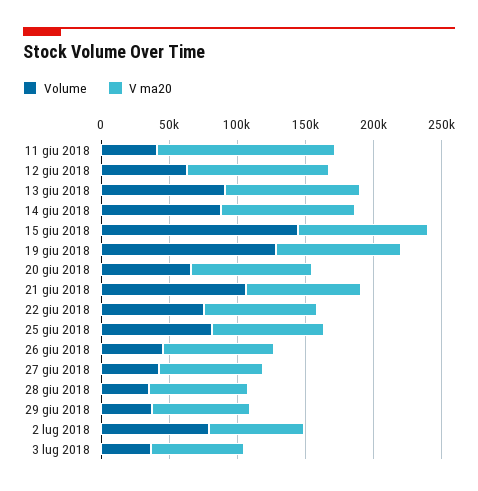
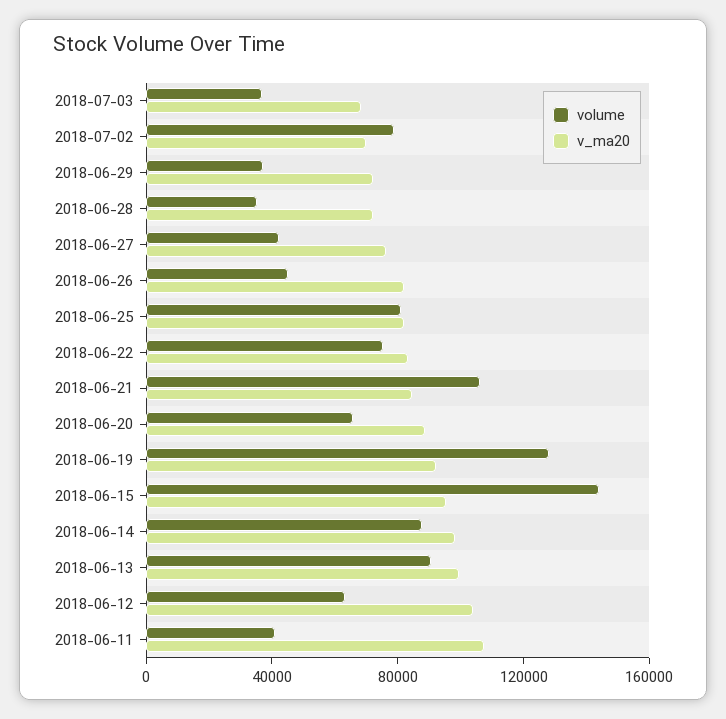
V ma20, 11 giu 2018: 130000 -> 110000

